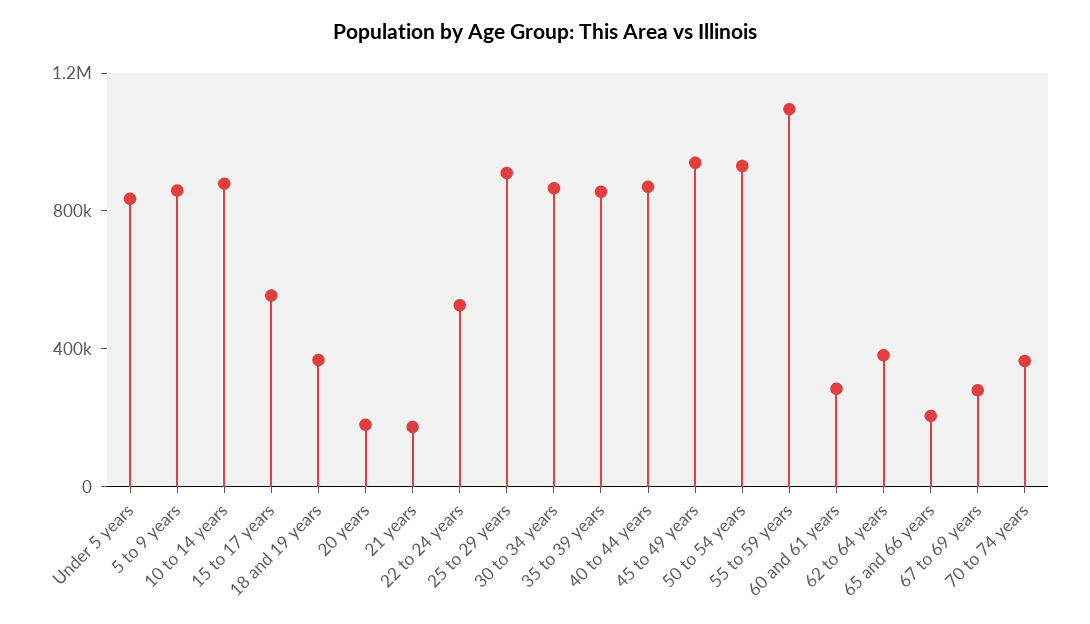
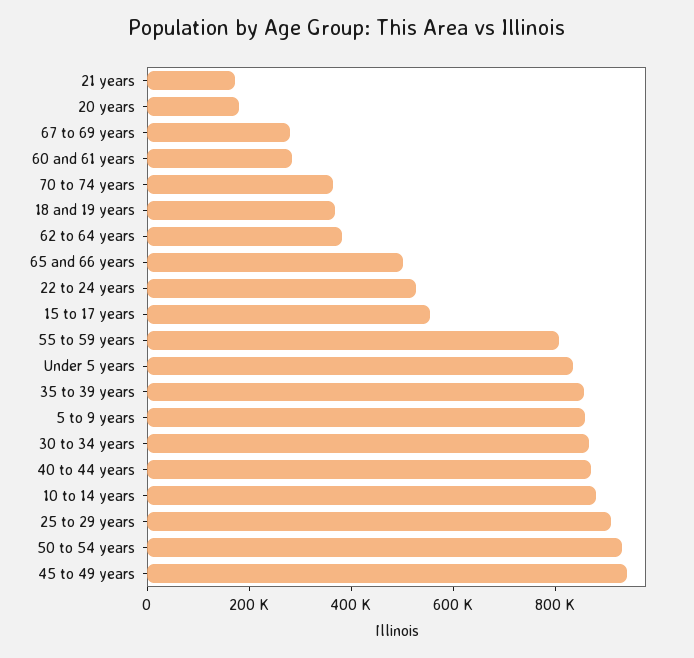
55 to 59 years: 1100000 -> 800000
65 and 66 years: 200000 -> 500000

